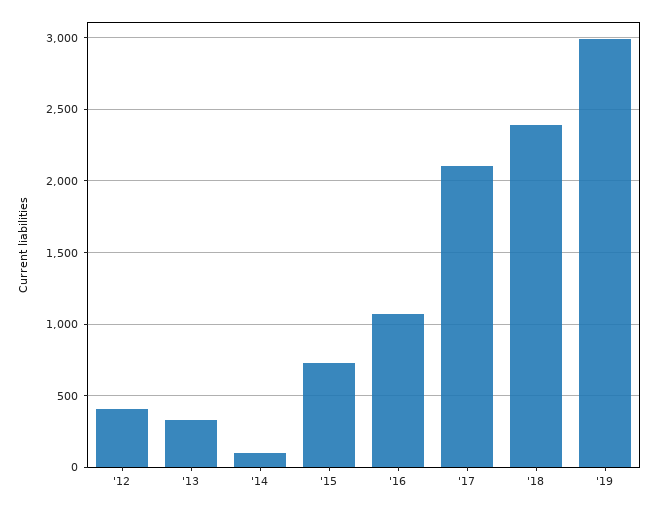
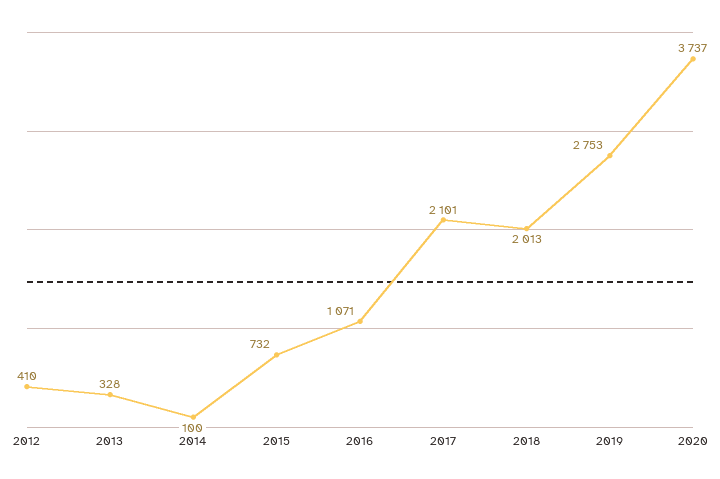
'18: 2400 -> 2013
'19: 3000 -> 2753
2020: none -> 3737

